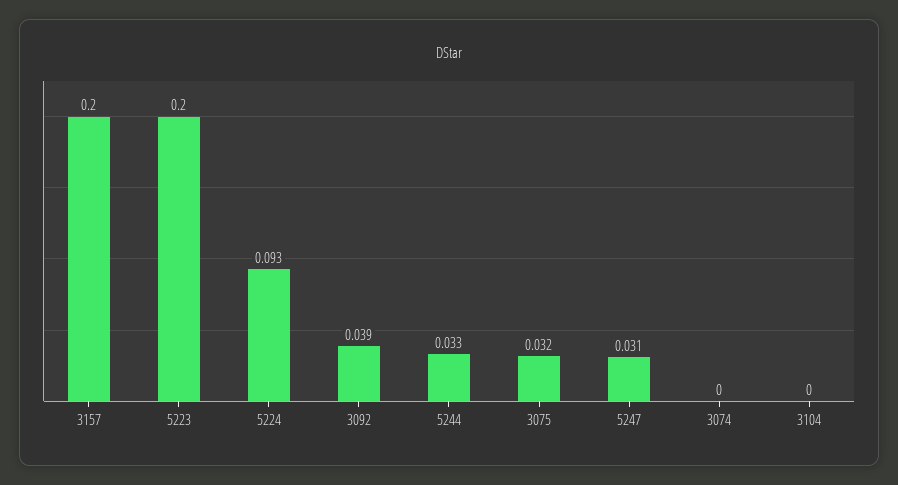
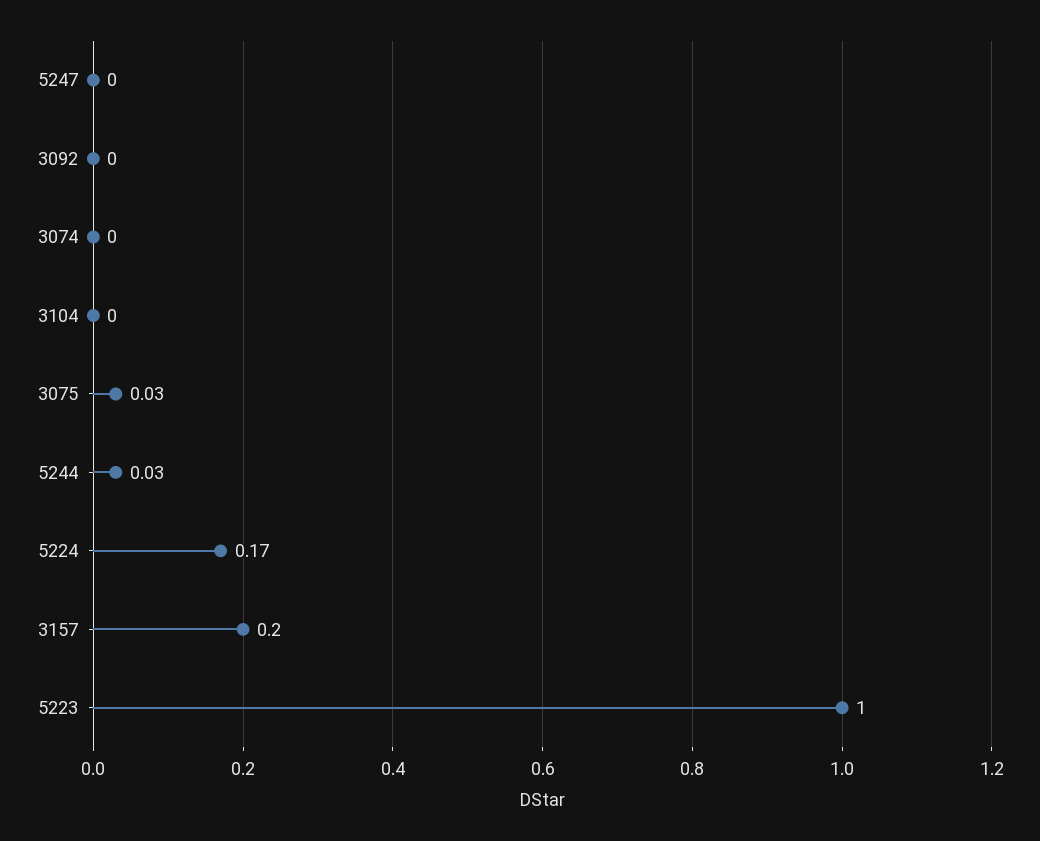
5223: 0.2 -> 1
5224: 0.093 -> 0.17
3092: 0.039 -> 0
5247: 0.031 -> 0

